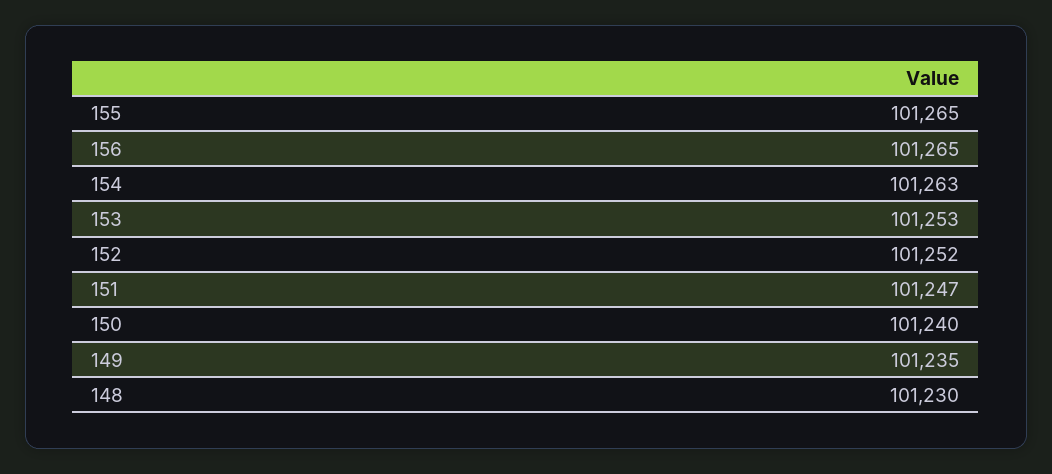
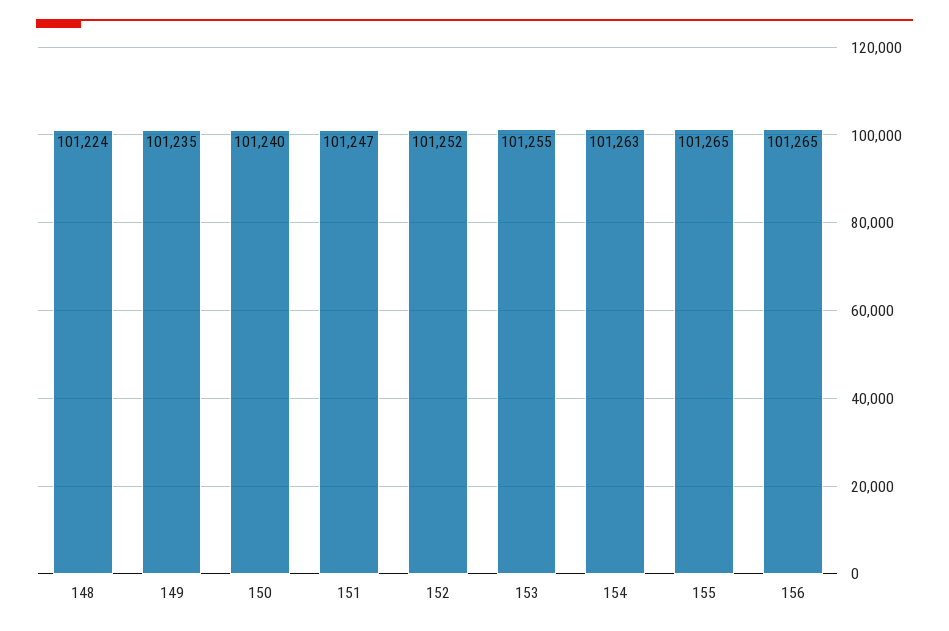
153: 101253 -> 101255
148: 101230 -> 101224

